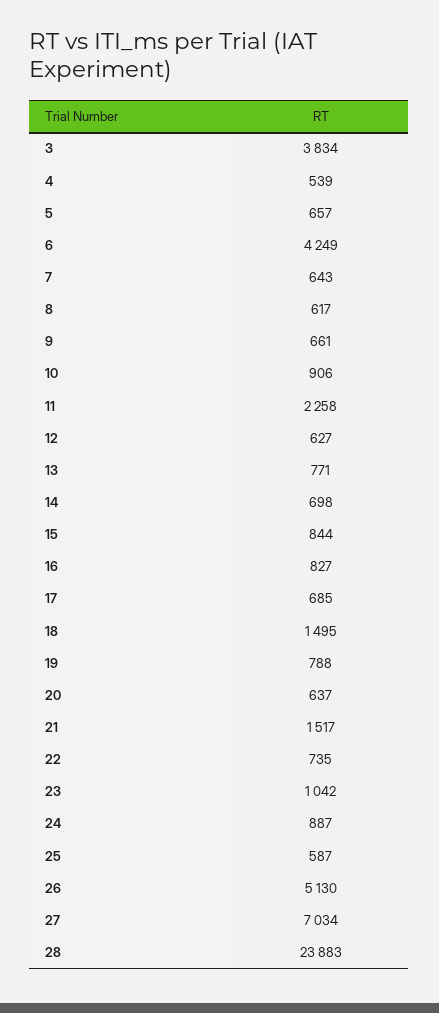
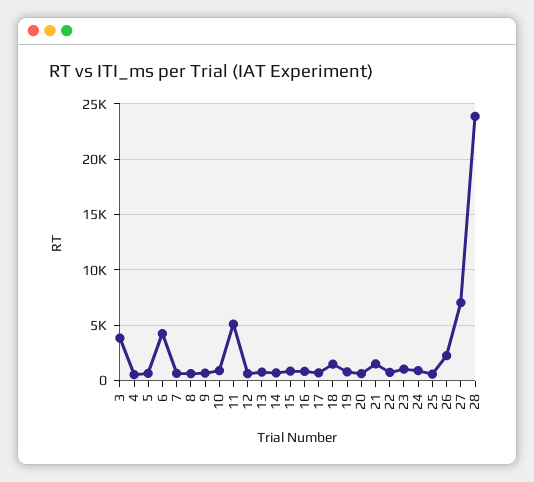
11: 2258 -> 5000
26: 5130 -> 2000

